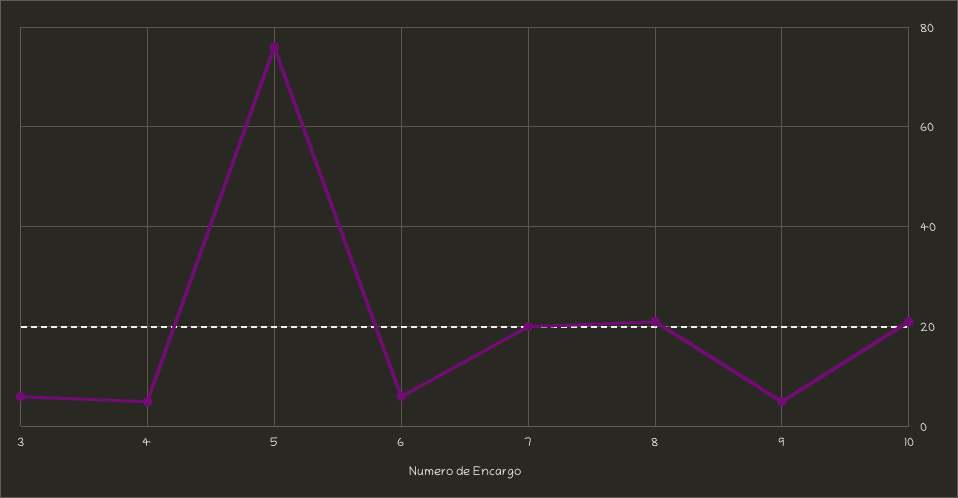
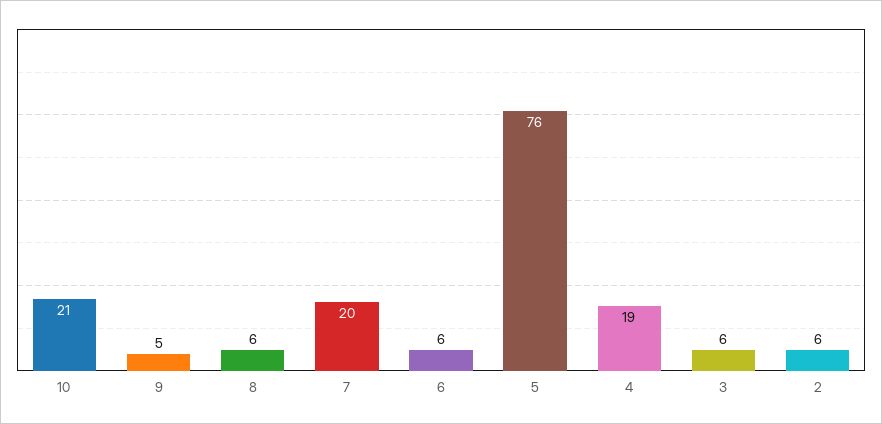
4: 5 -> 19
8: 20 -> 6
2: none -> 6

